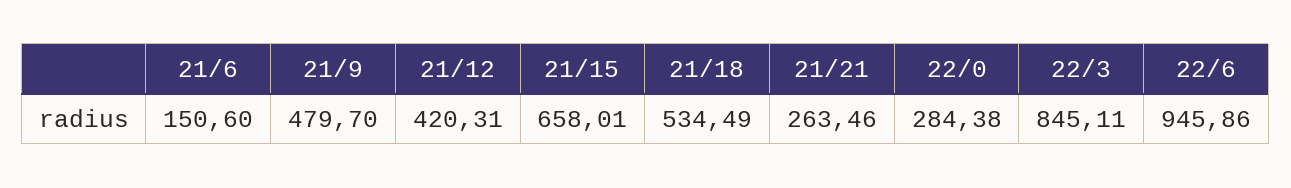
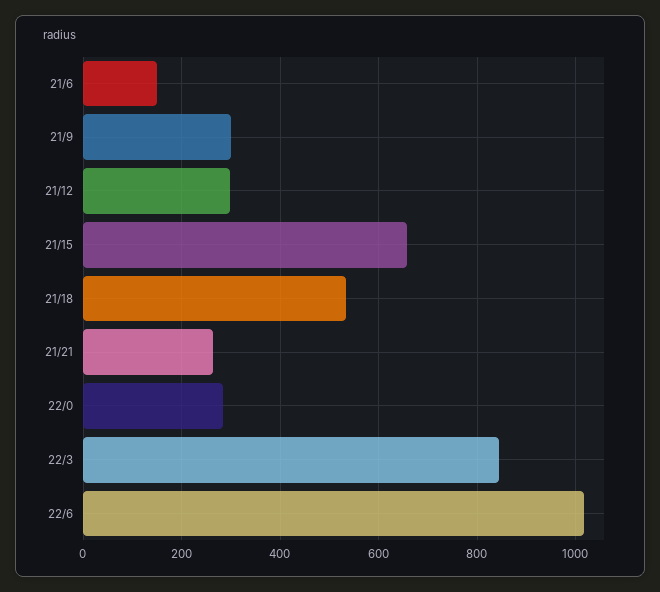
21/9: 479.7 -> 300
21/12: 420.31 -> 300
22/6: 945.86 -> 1020

